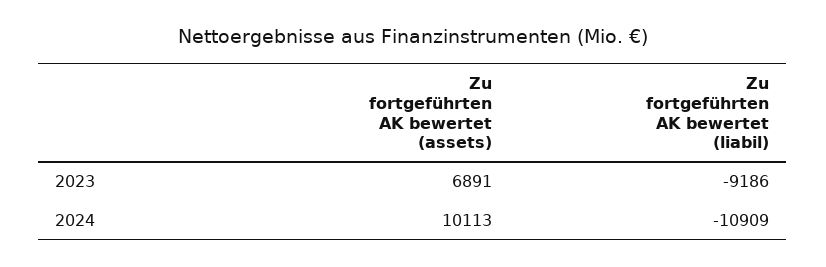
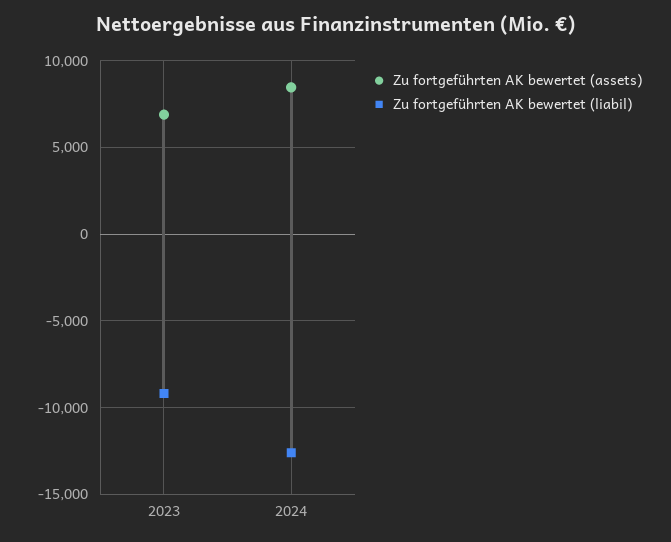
Zu fortgeführten AK bewertet (assets), 2024: 10113 -> 8500
Zu fortgeführten AK bewertet (liabil), 2024: -10909 -> -12500

